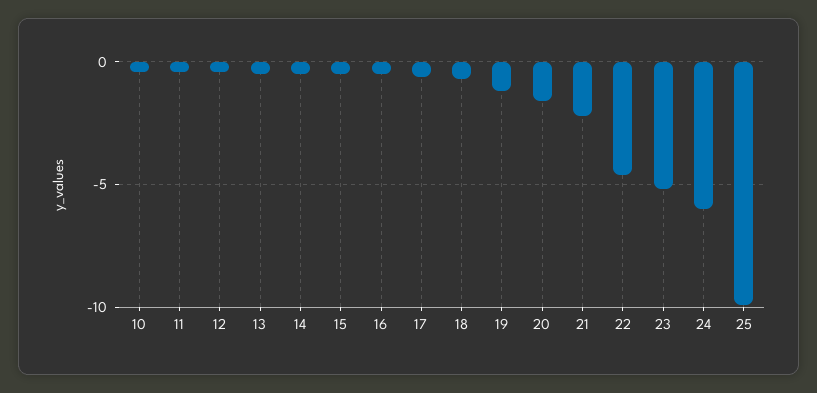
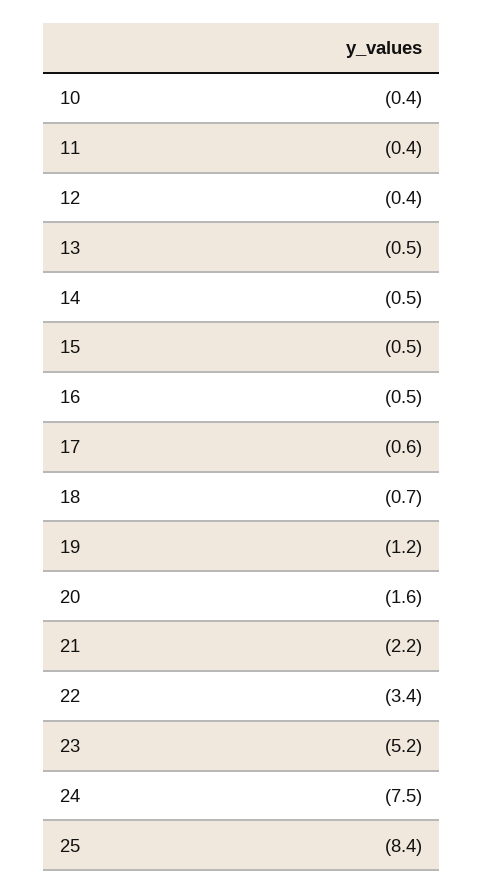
22: -4.5 -> -3.4
24: -6 -> -7.5
25: -10 -> -8.4

